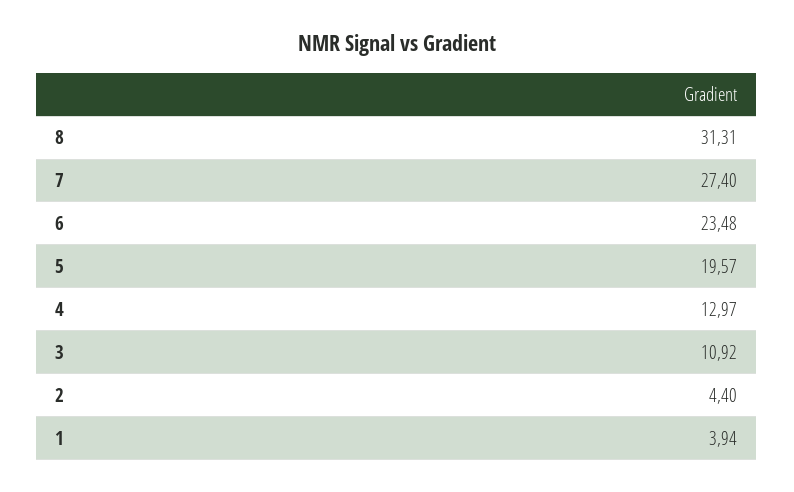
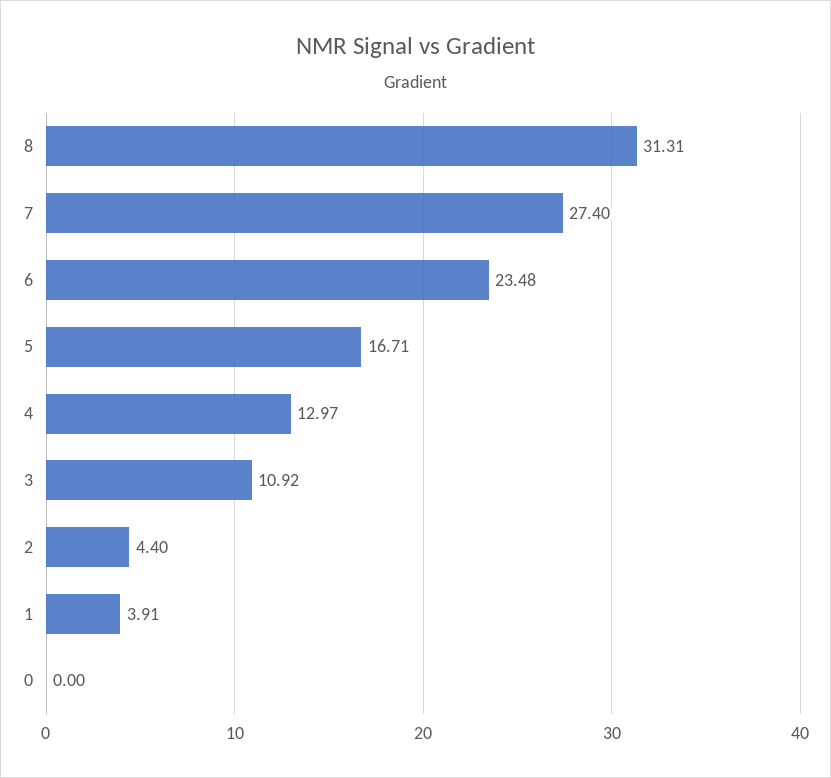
5: 19.57 -> 16.71
1: 3.94 -> 3.91
0: none -> 0

